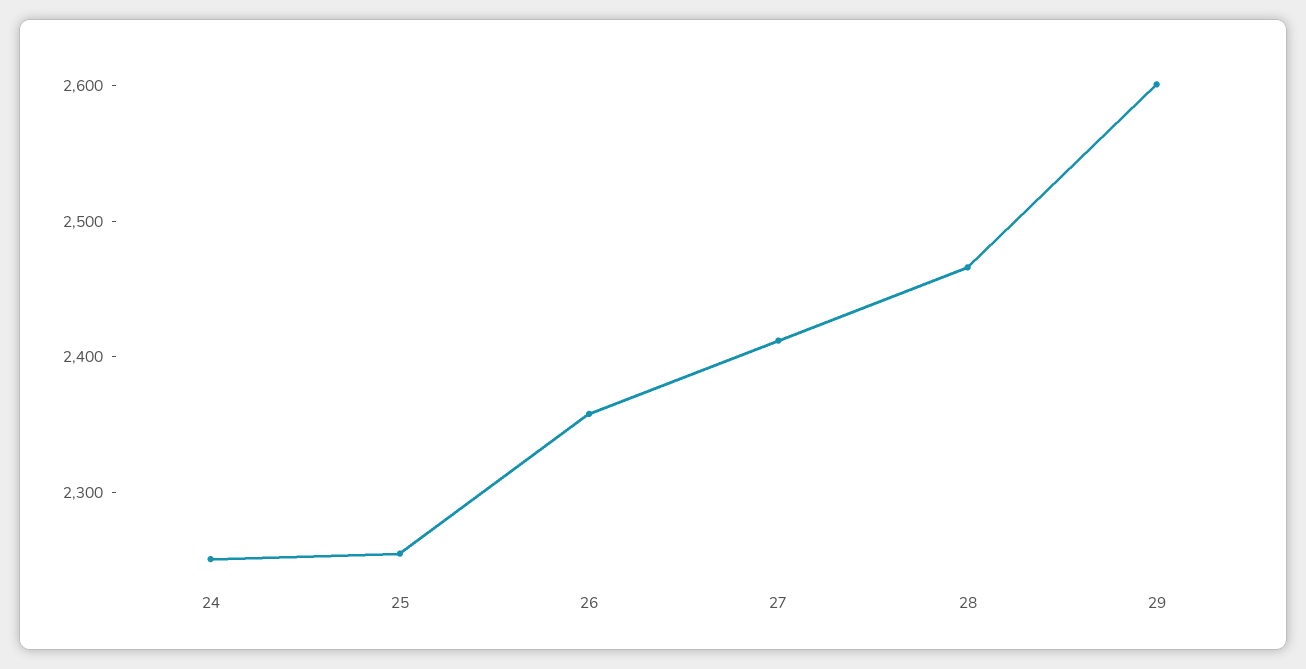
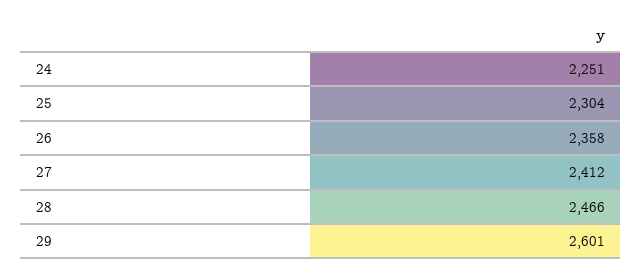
25: 2260 -> 2304

